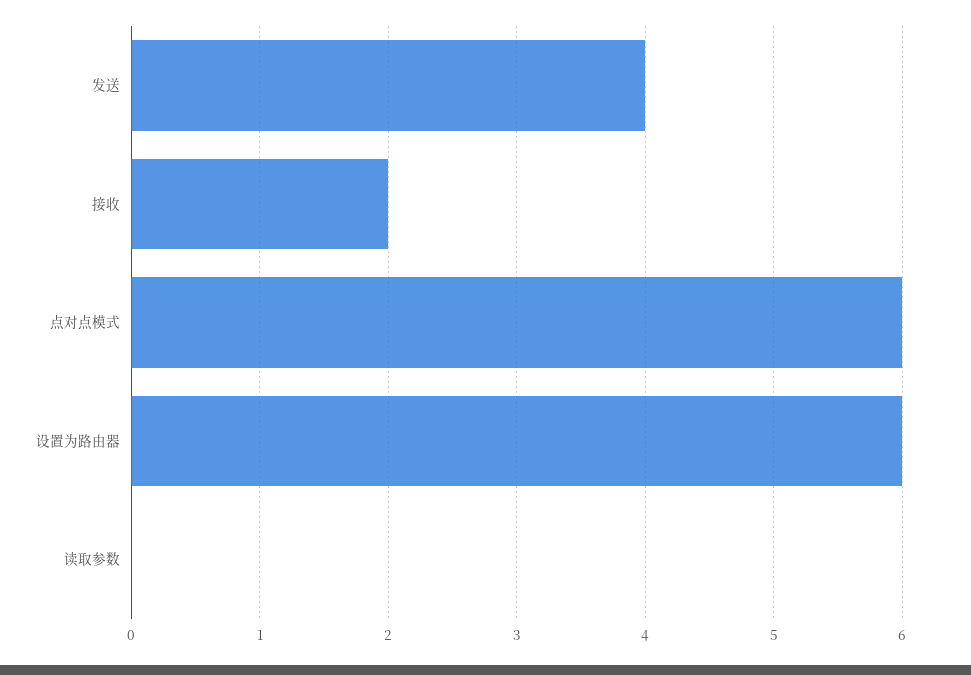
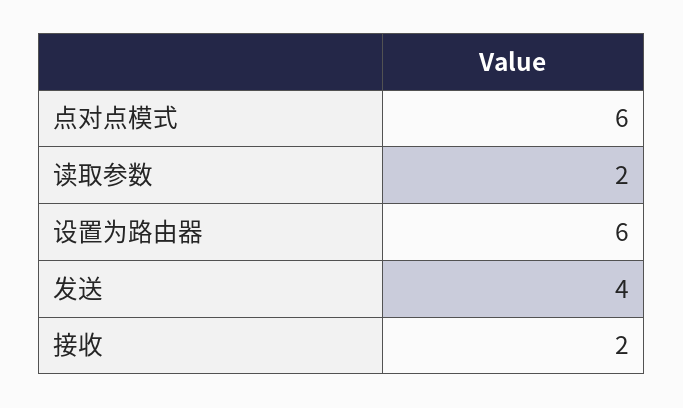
读取参数: 0 -> 2

